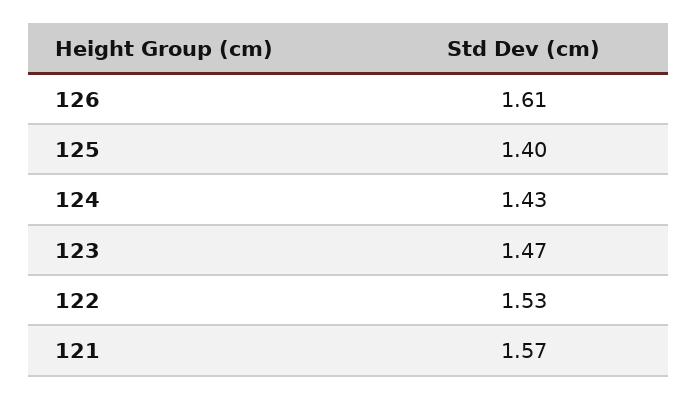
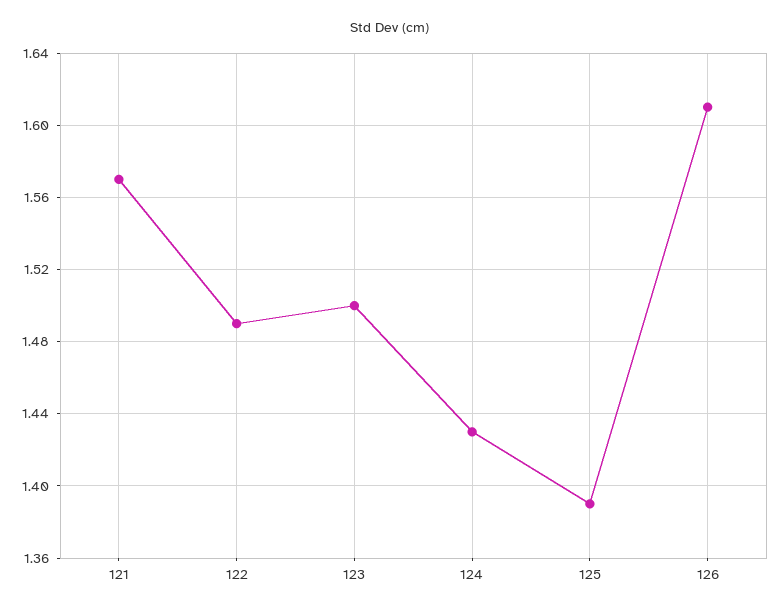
125: 1.4 -> 1.39
123: 1.47 -> 1.5
122: 1.53 -> 1.49

